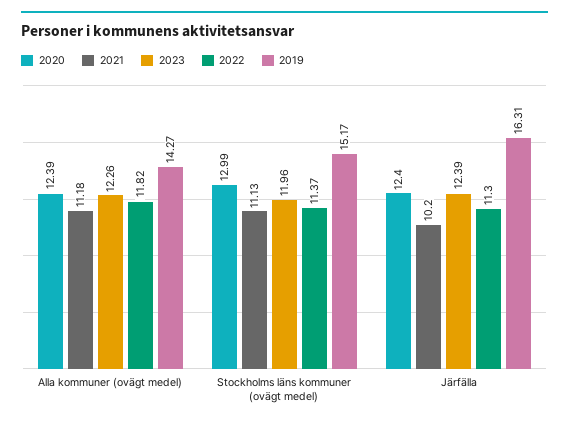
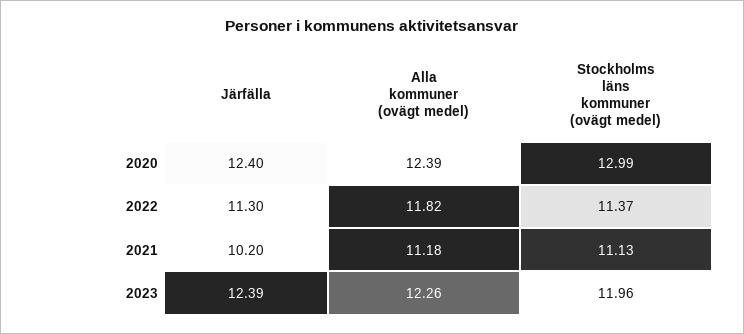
2019, Alla kommuner (ovägt medel): 14.27 -> none
2019, Stockholms läns kommuner (ovägt medel): 15.17 -> none
2019, Järfälla: 16.31 -> none

